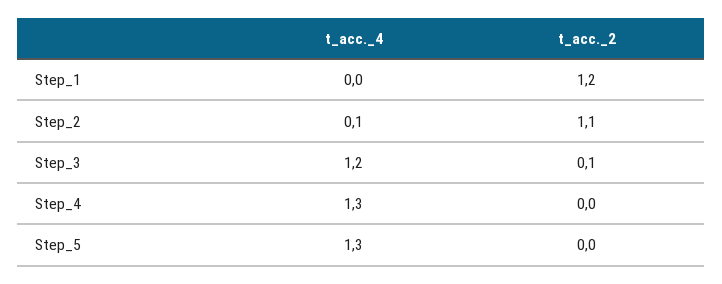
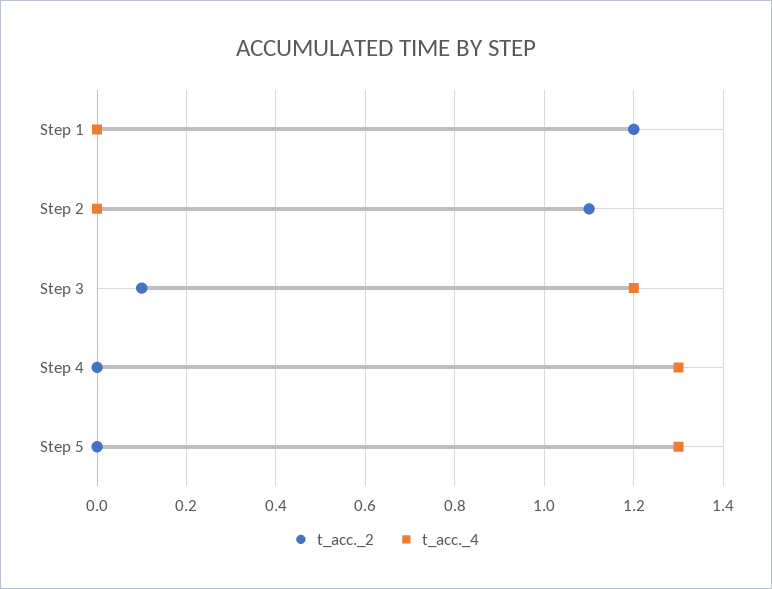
t_acc._4, Step_2: 0.1 -> 0

